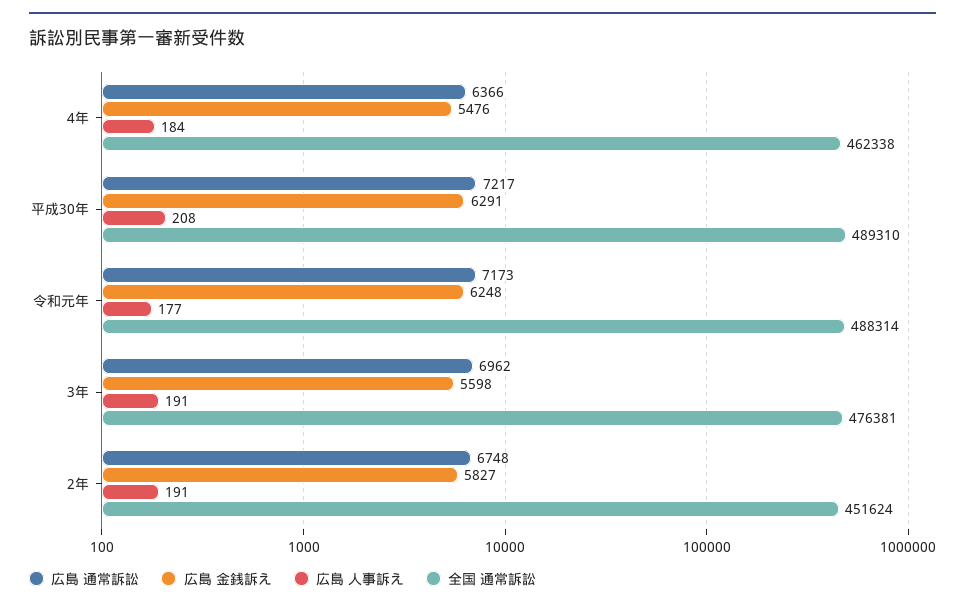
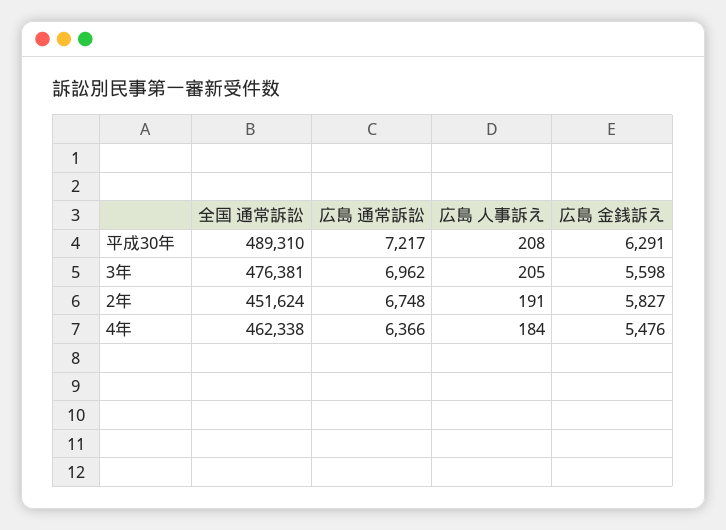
広島 通常訴訟, 令和元年: 7173 -> none
広島 金銭訴え, 令和元年: 6248 -> none
広島 人事訴え, 令和元年: 177 -> none
全国 通常訴訟, 令和元年: 488314 -> none
広島 人事訴え, 3年: 191 -> 205

